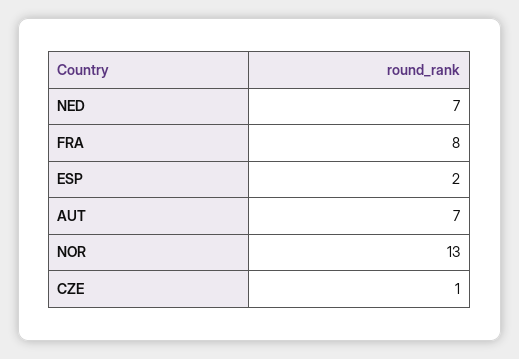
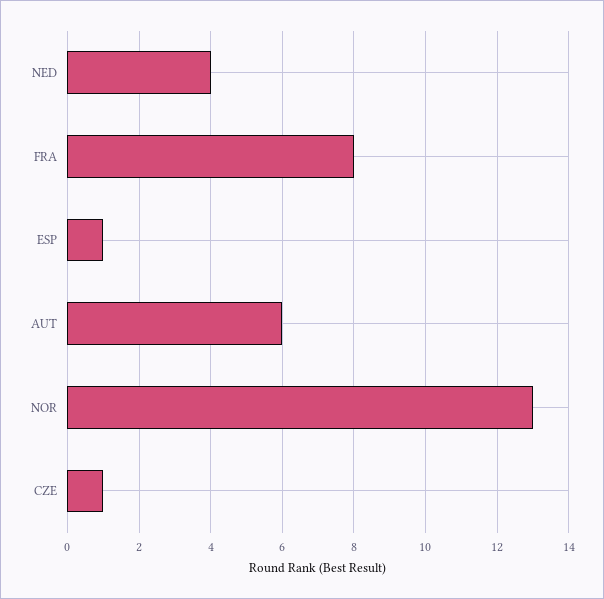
NED: 7 -> 4
ESP: 2 -> 1
AUT: 7 -> 6

